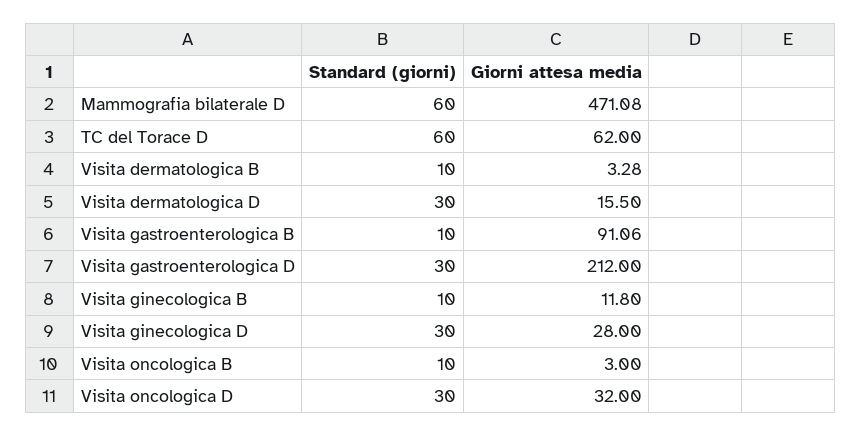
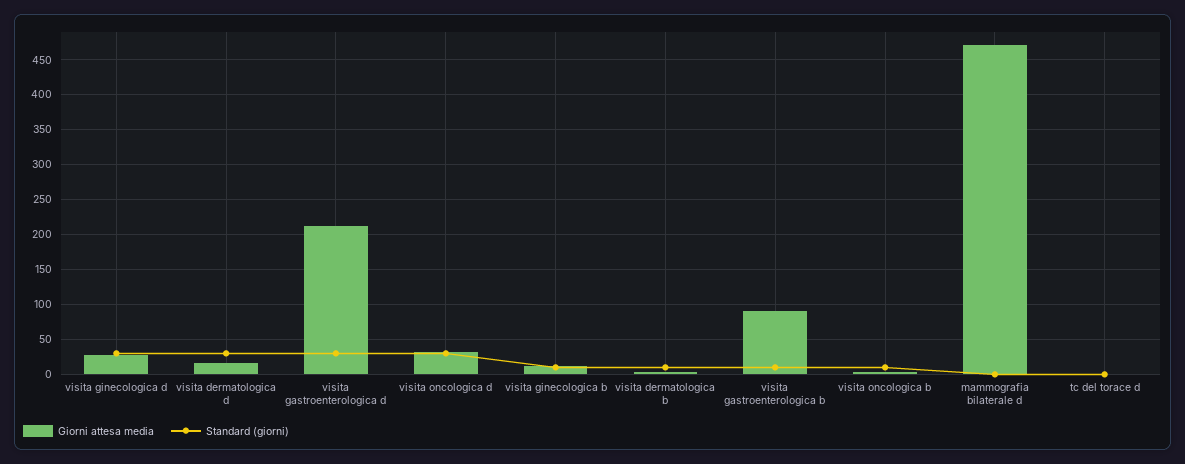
Standard (giorni), Mammografia bilaterale D: 60 -> 0
Standard (giorni), TC del Torace D: 60 -> 0
Giorni attesa media, TC del Torace D: 62 -> 0

